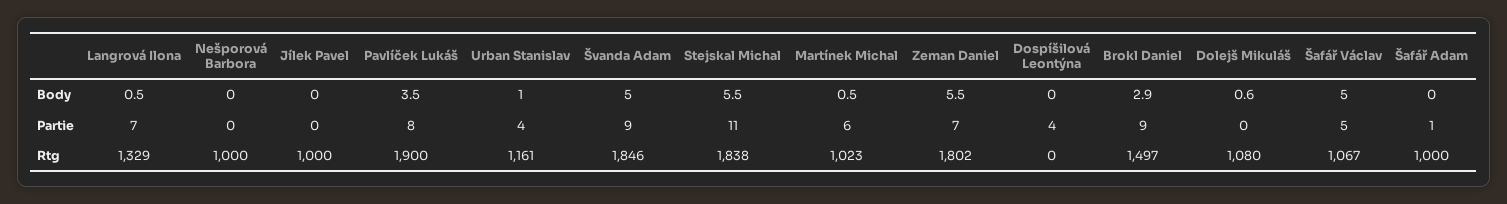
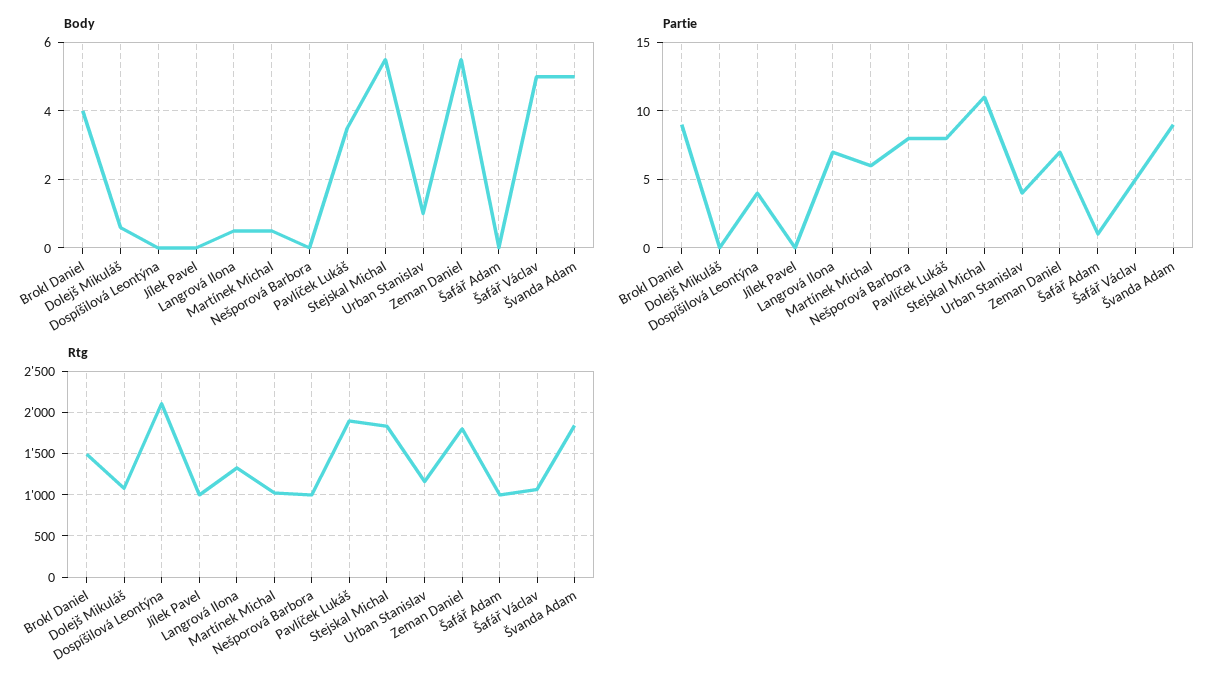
Body, Brokl Daniel: 2.9 -> 4
Partie, Nešporová Barbora: 0 -> 8
Rtg, Dospíšilová Leontýna: 0 -> 2100

